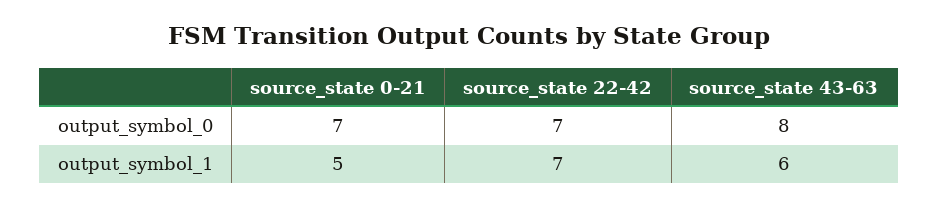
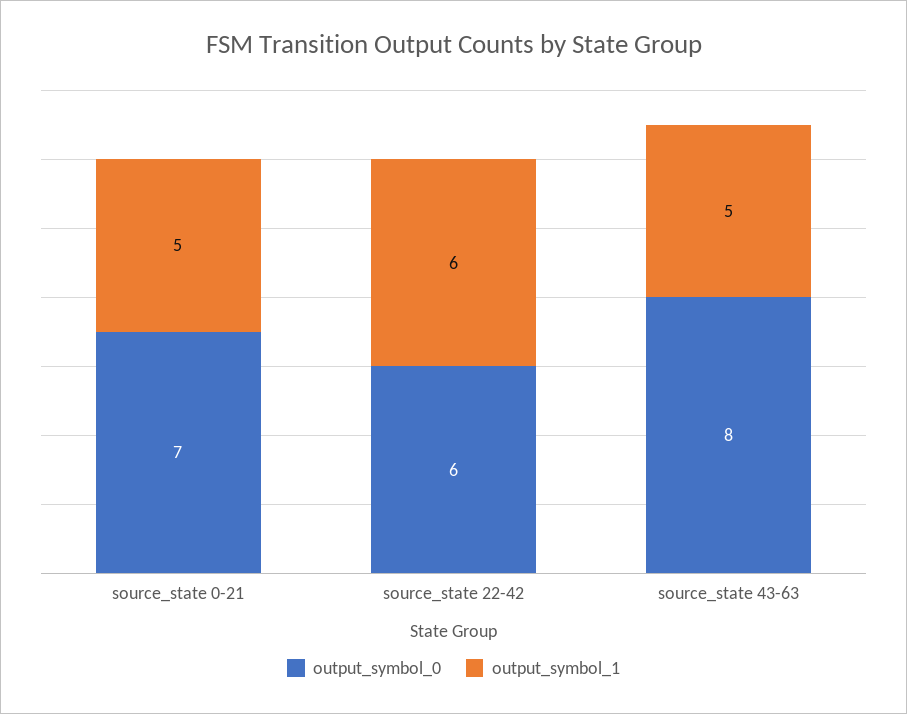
output_symbol_0, source_state 22-42: 7 -> 6
output_symbol_1, source_state 22-42: 7 -> 6
output_symbol_1, source_state 43-63: 6 -> 5

